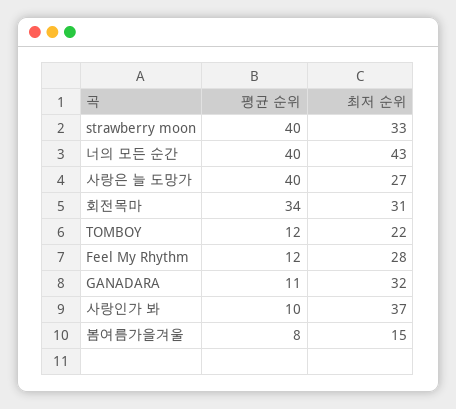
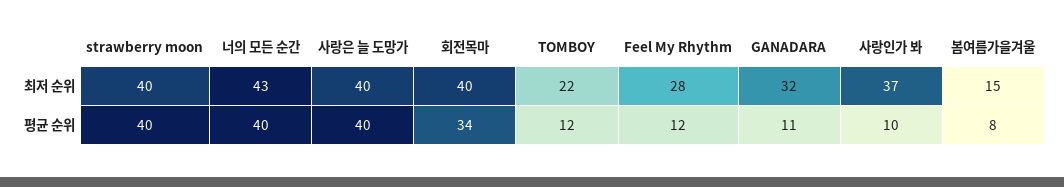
최저 순위, strawberry moon: 33 -> 40
최저 순위, 사랑은 늘 도망가: 27 -> 40
최저 순위, 회전목마: 31 -> 40

